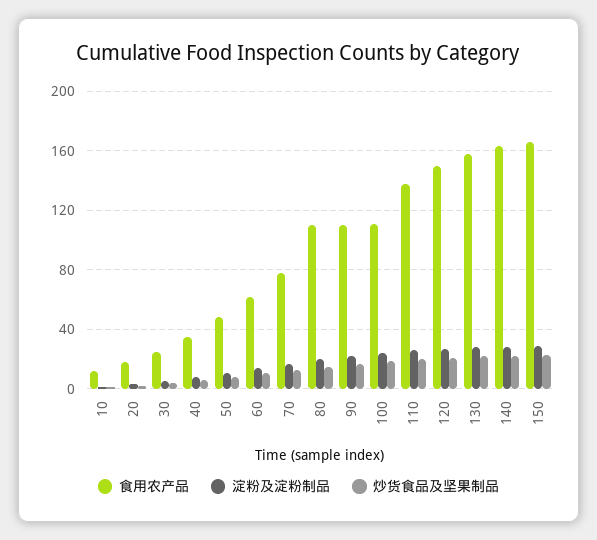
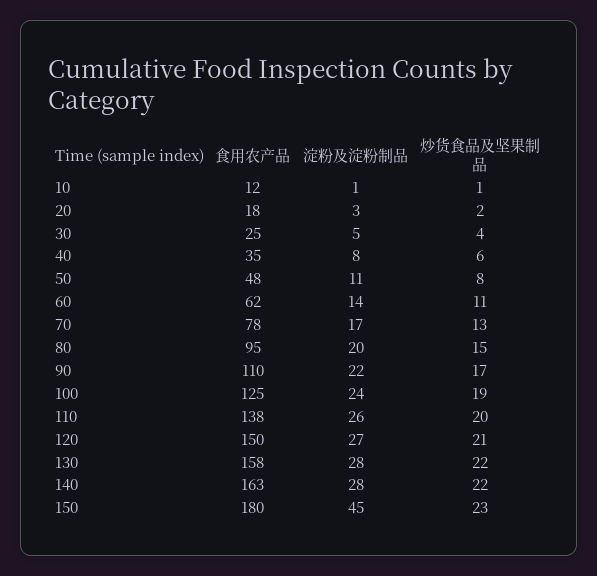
食用农产品, 80: 110 -> 95
食用农产品, 100: 110 -> 125
食用农产品, 150: 165 -> 180
淀粉及淀粉制品, 150: 30 -> 45

